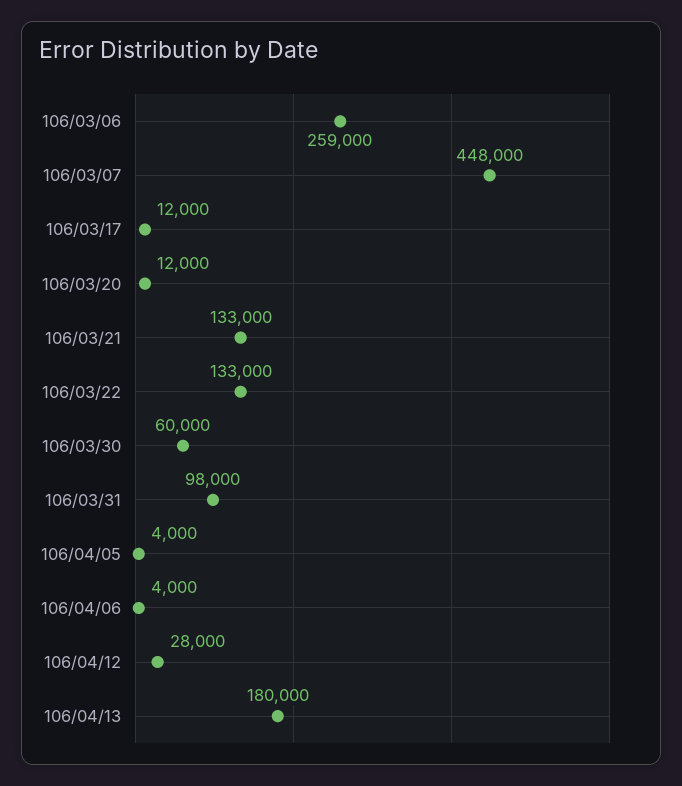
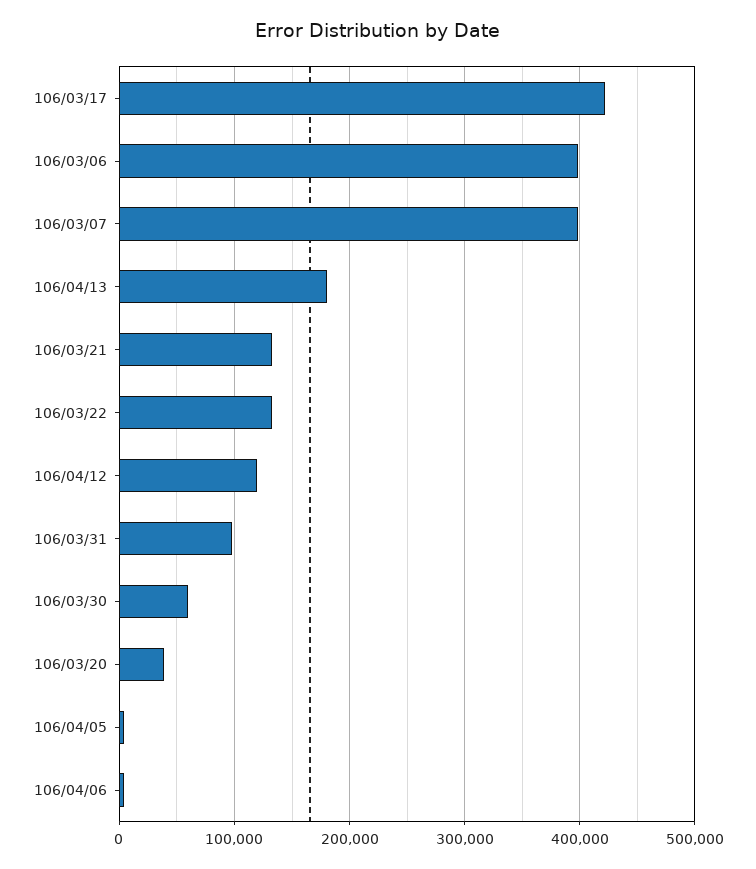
106/03/06: 259000 -> 400000
106/03/07: 448000 -> 400000
106/03/17: 12000 -> 420000
106/03/20: 12000 -> 40000
106/04/12: 28000 -> 120000

